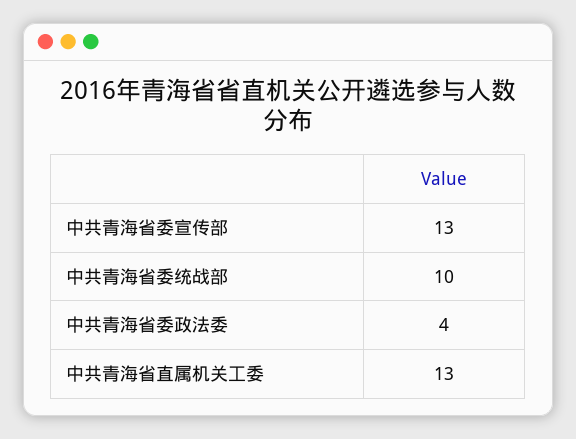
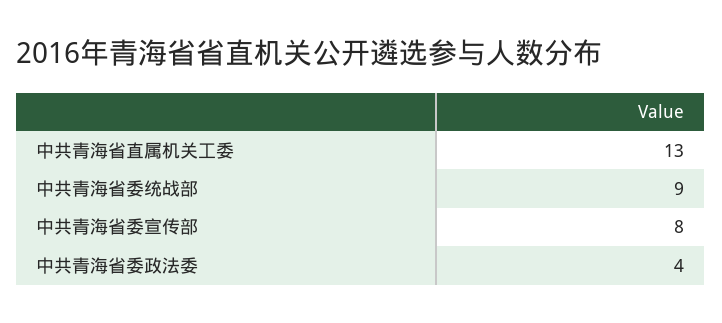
中共青海省委宣传部: 13 -> 8
中共青海省委统战部: 10 -> 9

